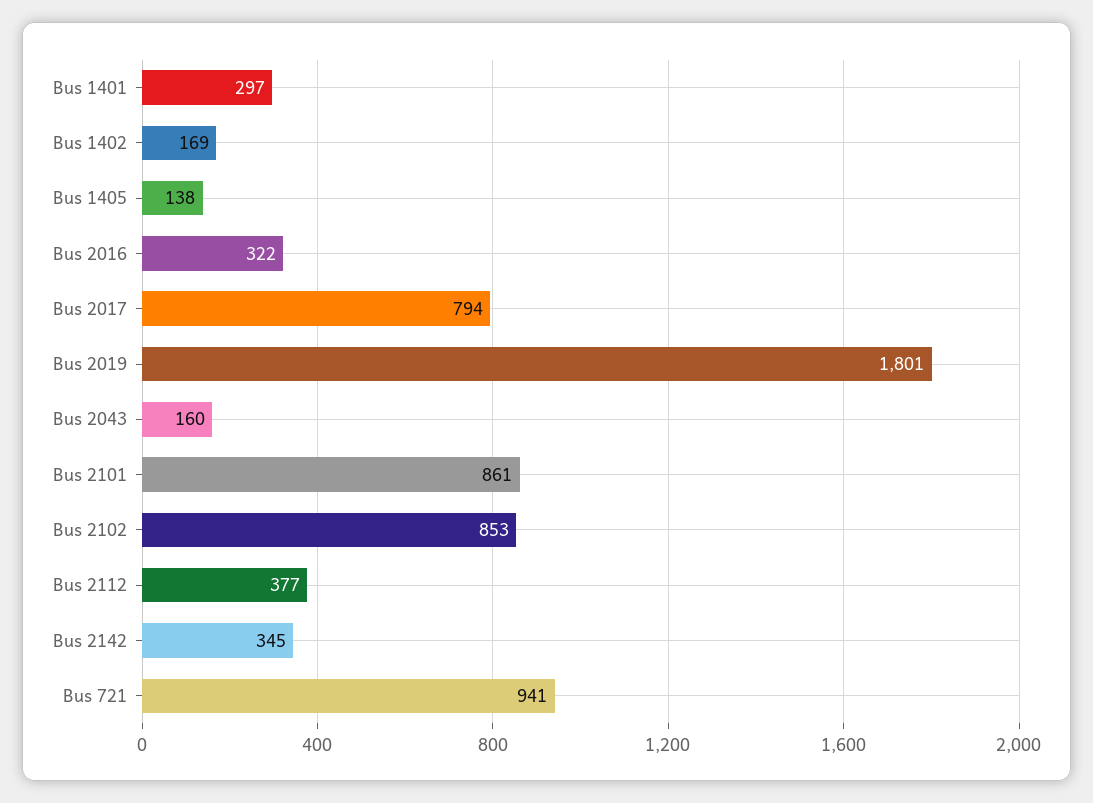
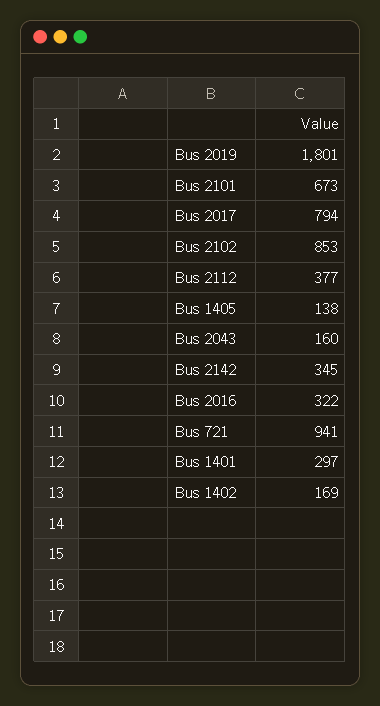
Bus 2101: 861 -> 673

